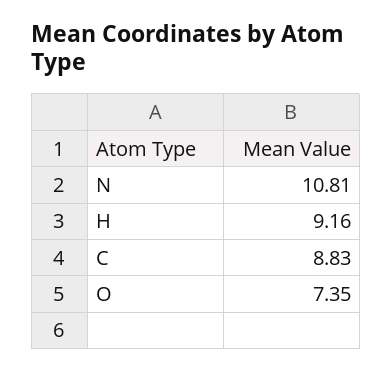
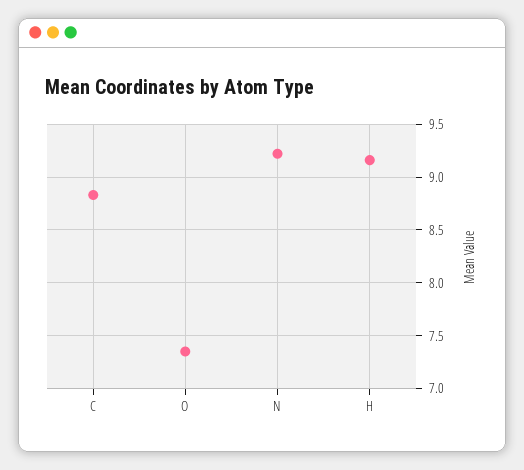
N: 10.81 -> 9.2

